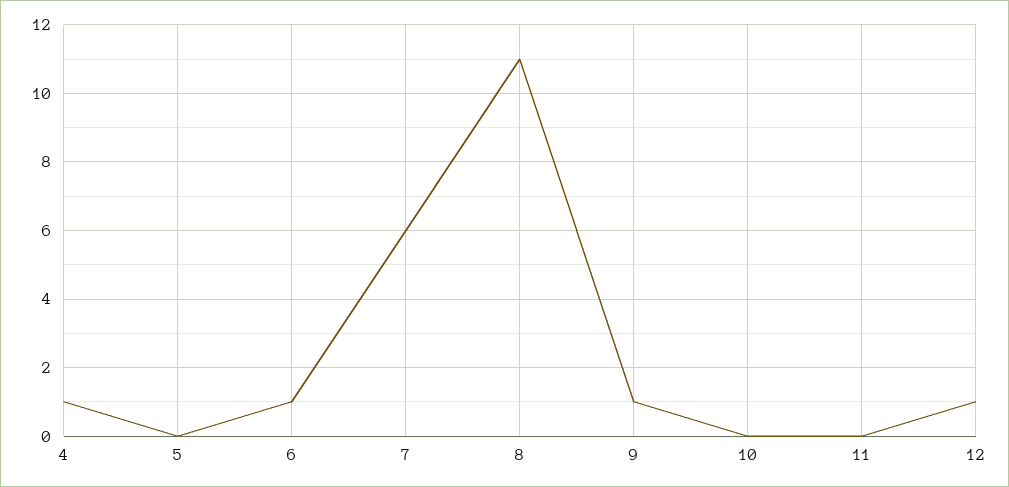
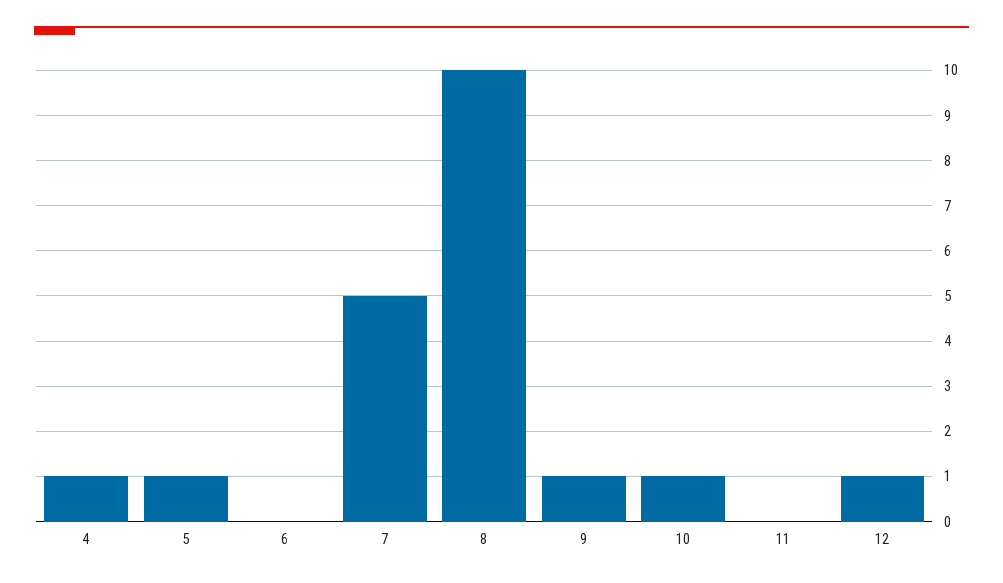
5: 0 -> 1
6: 1 -> 0
7: 6 -> 5
8: 11 -> 10
10: 0 -> 1

